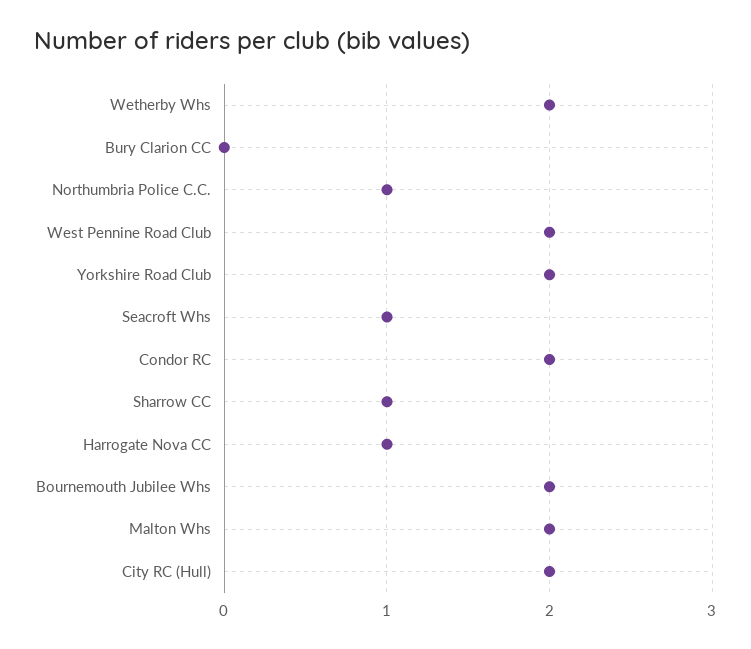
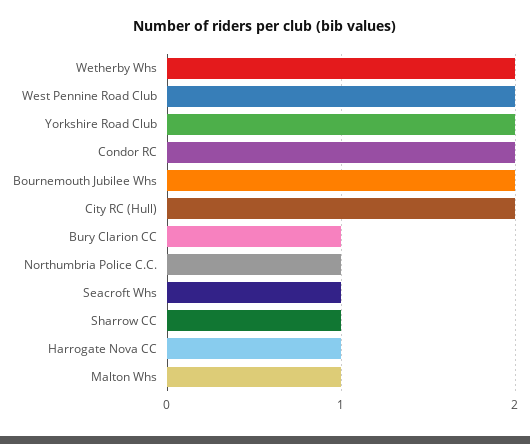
Bury Clarion CC: 0 -> 1
Malton Whs: 2 -> 1

